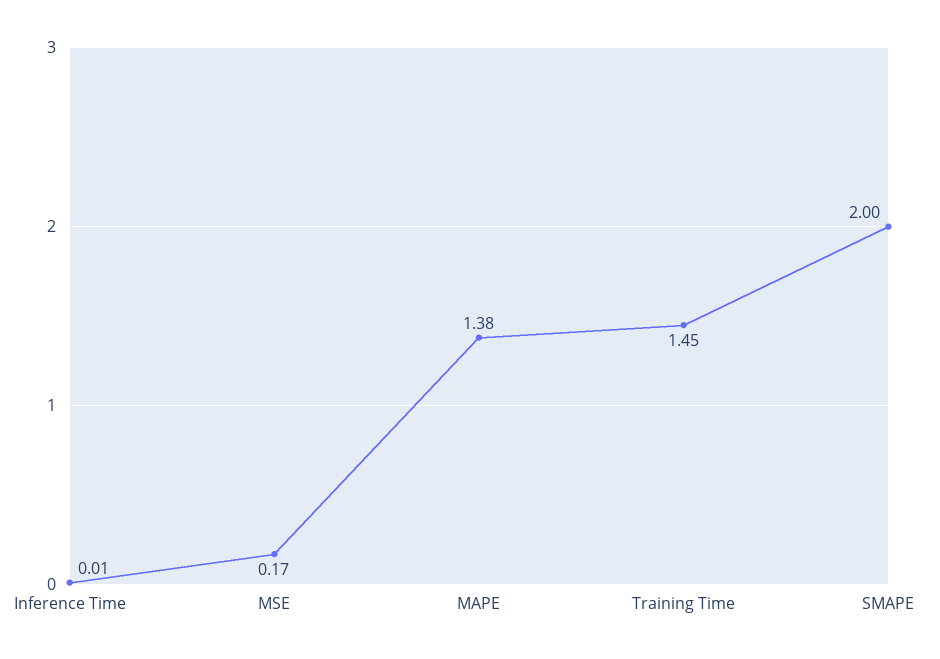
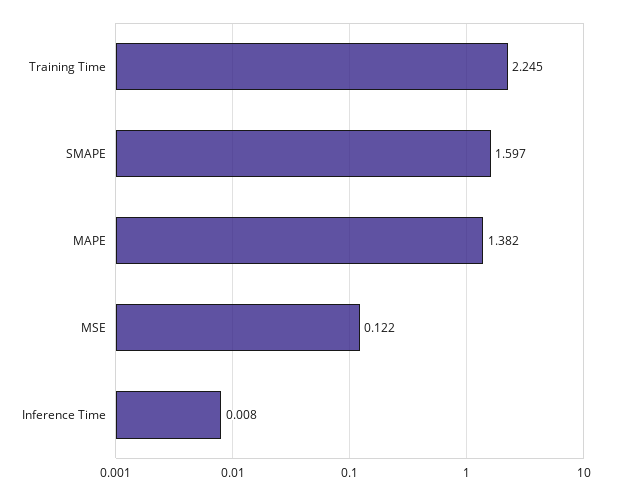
MSE: 0.17 -> 0.122
Training Time: 1.45 -> 2.245
SMAPE: 2 -> 1.597

